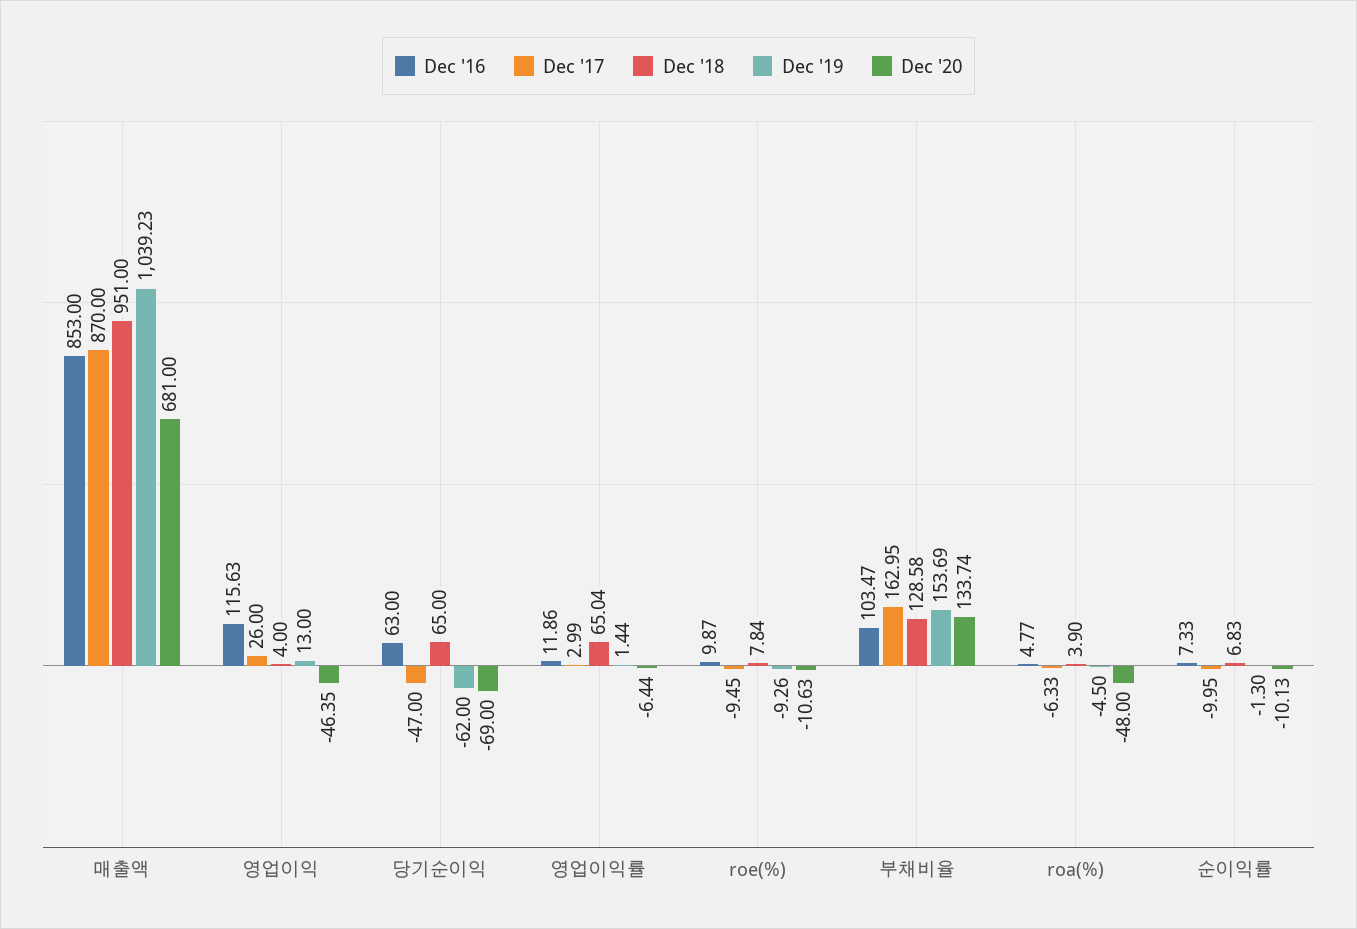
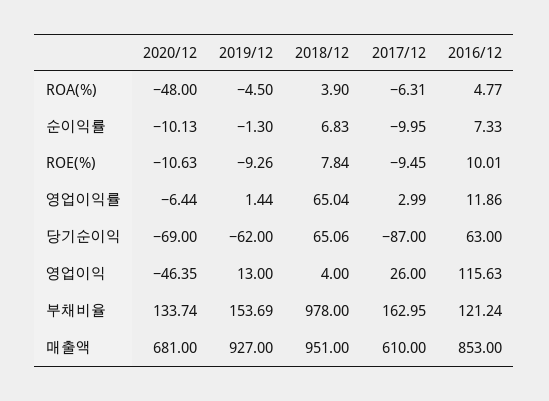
Dec '17, 매출액: 870 -> 610
Dec '19, 매출액: 1039.23 -> 927
Dec '17, 당기순이익: -47 -> -87
Dec '18, 당기순이익: 65 -> 65.06
Dec '16, roe(%): 9.87 -> 10.01
Dec '16, 부채비율: 103.47 -> 121.24
Dec '18, 부채비율: 128.58 -> 978
Dec '17, roa(%): -6.33 -> -6.31

